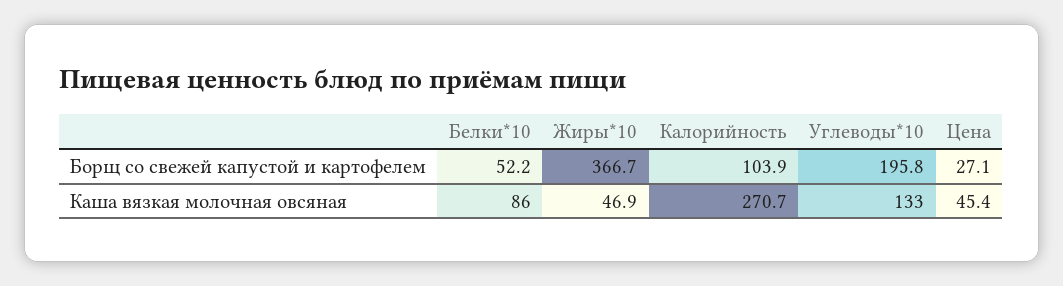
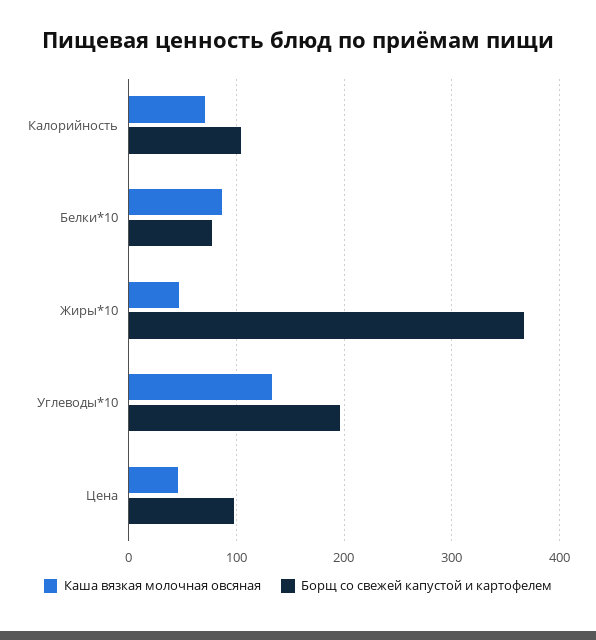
Борщ со свежей капустой и картофелем, Белки*10: 52.2 -> 80
Борщ со свежей капустой и картофелем, Цена: 27.1 -> 100
Каша вязкая молочная овсяная, Калорийность: 270.7 -> 70

